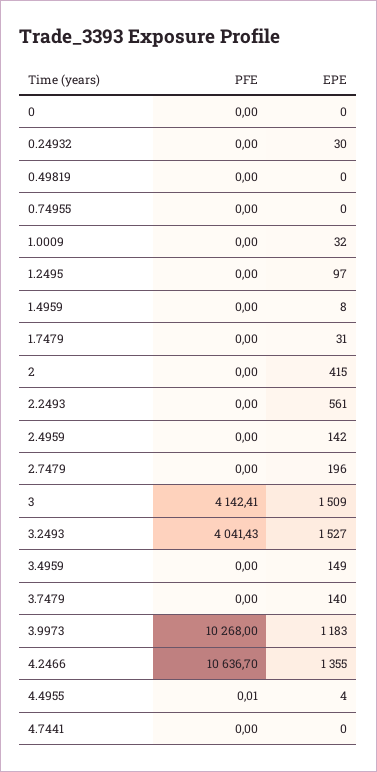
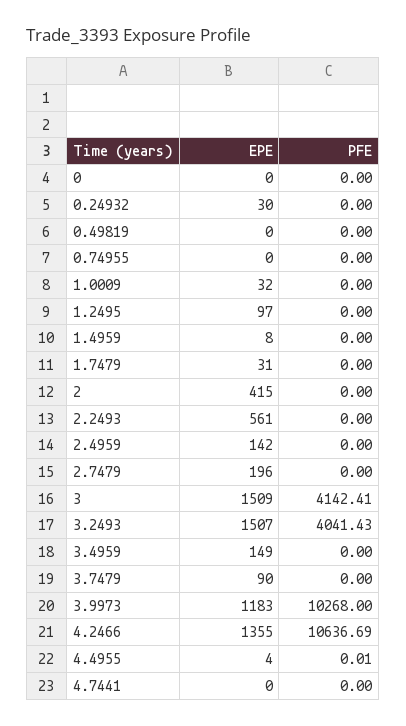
EPE, 3.2493: 1527 -> 1507
EPE, 3.7479: 140 -> 90
PFE, 4.2466: 10636.7 -> 10636.69

